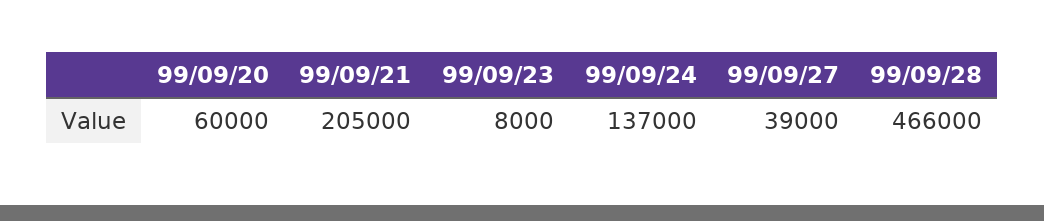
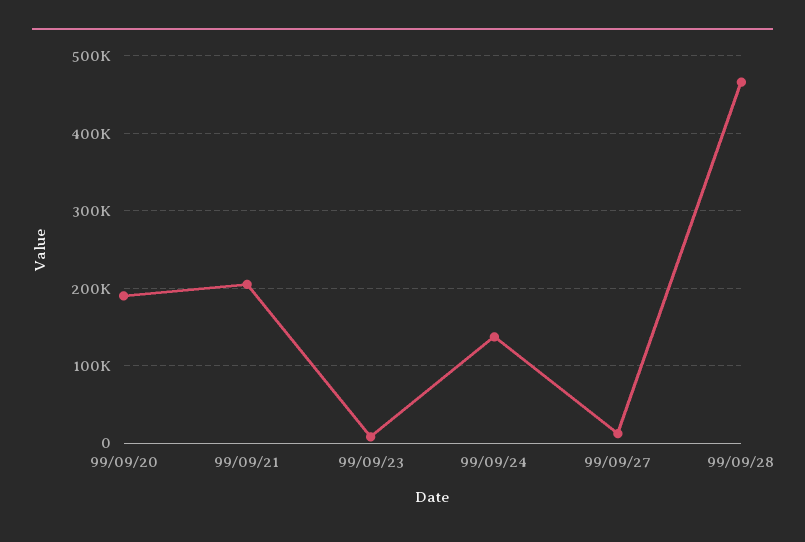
99/09/20: 60000 -> 190000
99/09/27: 39000 -> 10000

